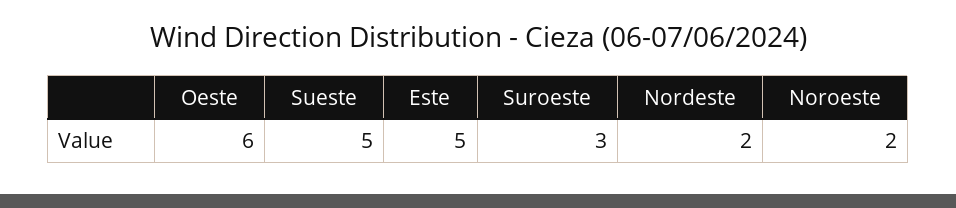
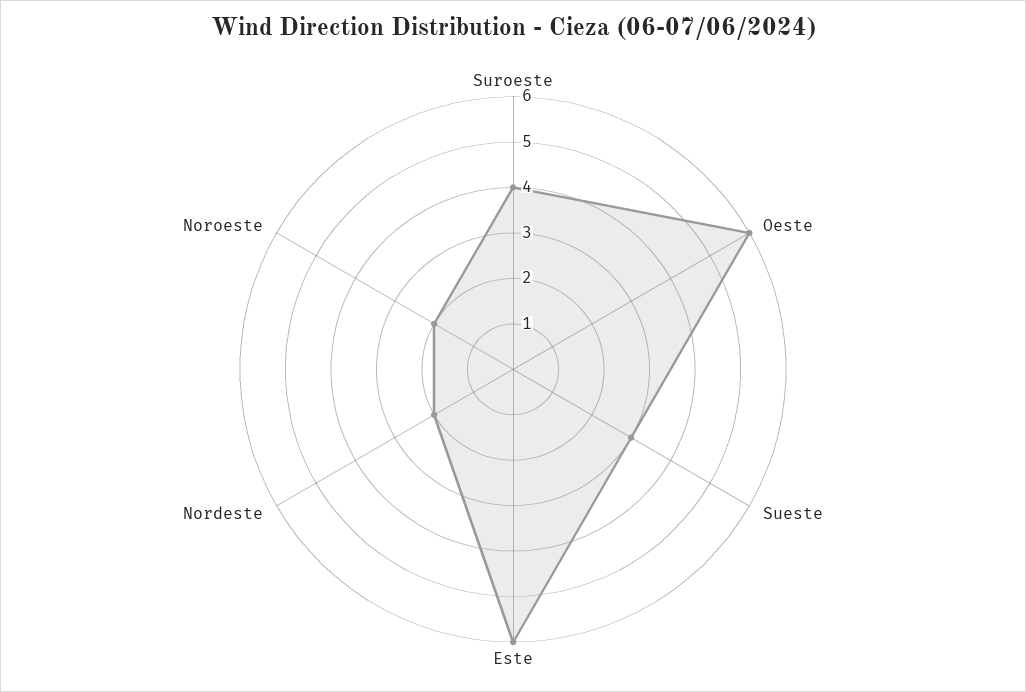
Sueste: 5 -> 3
Este: 5 -> 6
Suroeste: 3 -> 4

